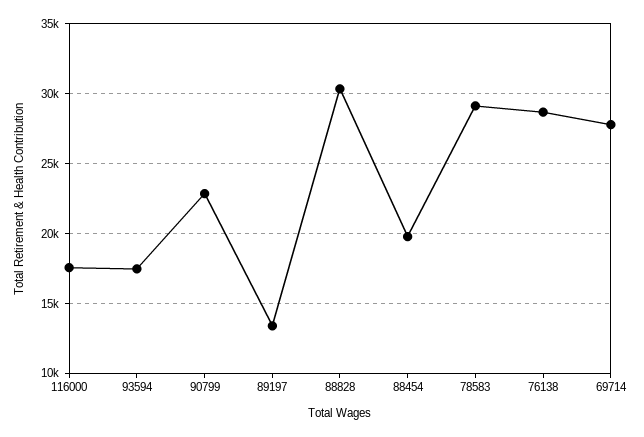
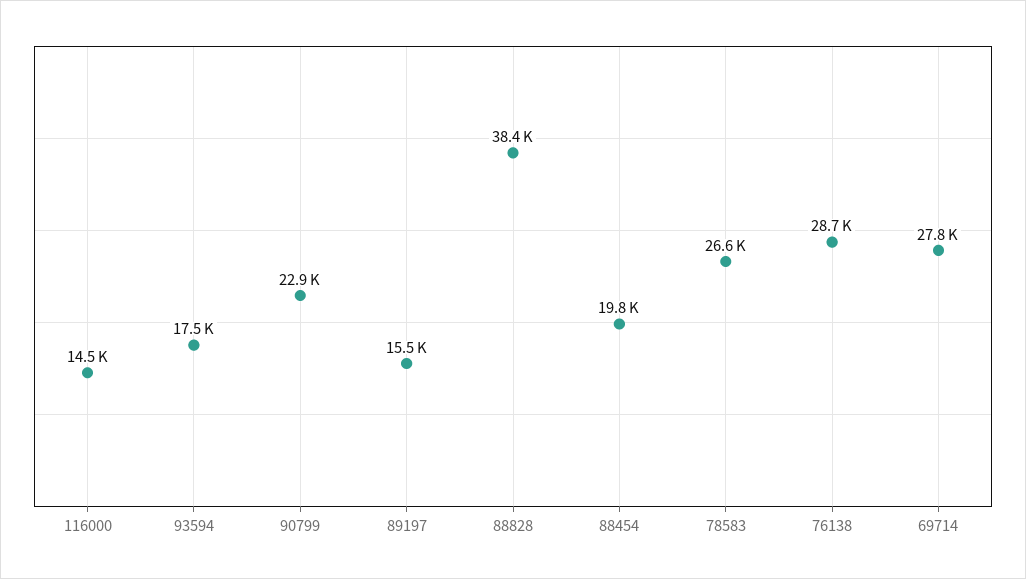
116000: 17500 -> 14500
89197: 13500 -> 15500
88828: 30500 -> 38400
78583: 29000 -> 26600

